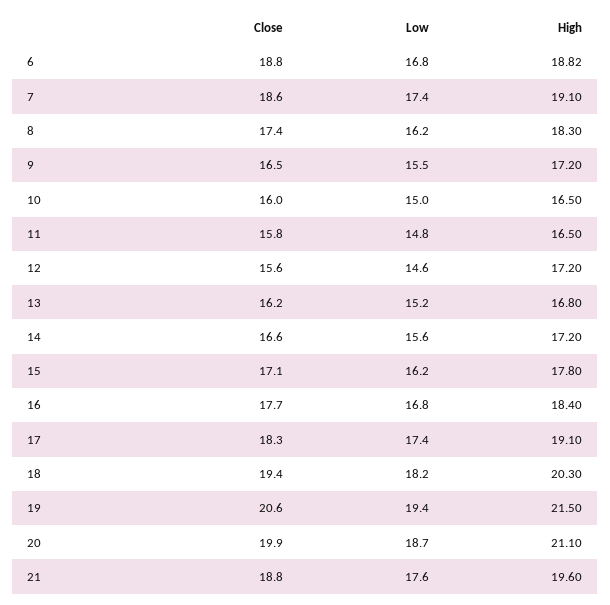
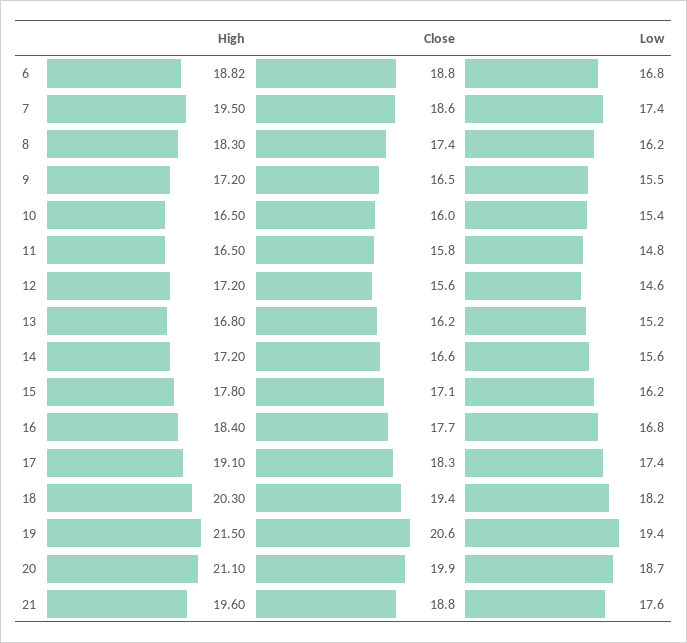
High, 7: 19.1 -> 19.5
Low, 10: 15 -> 15.4

